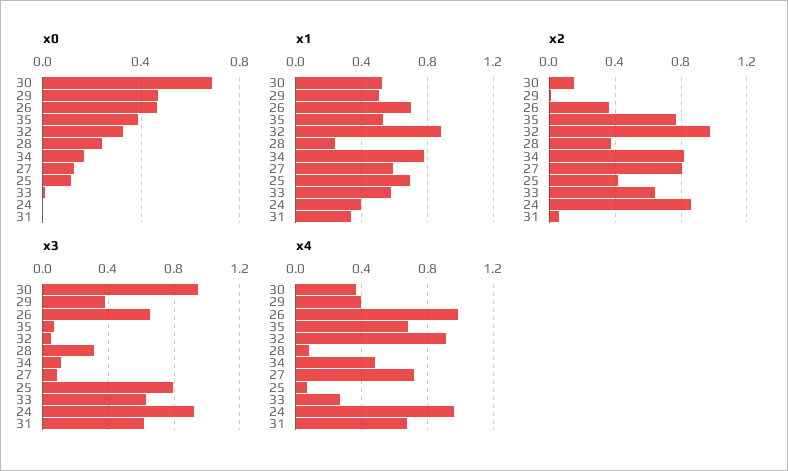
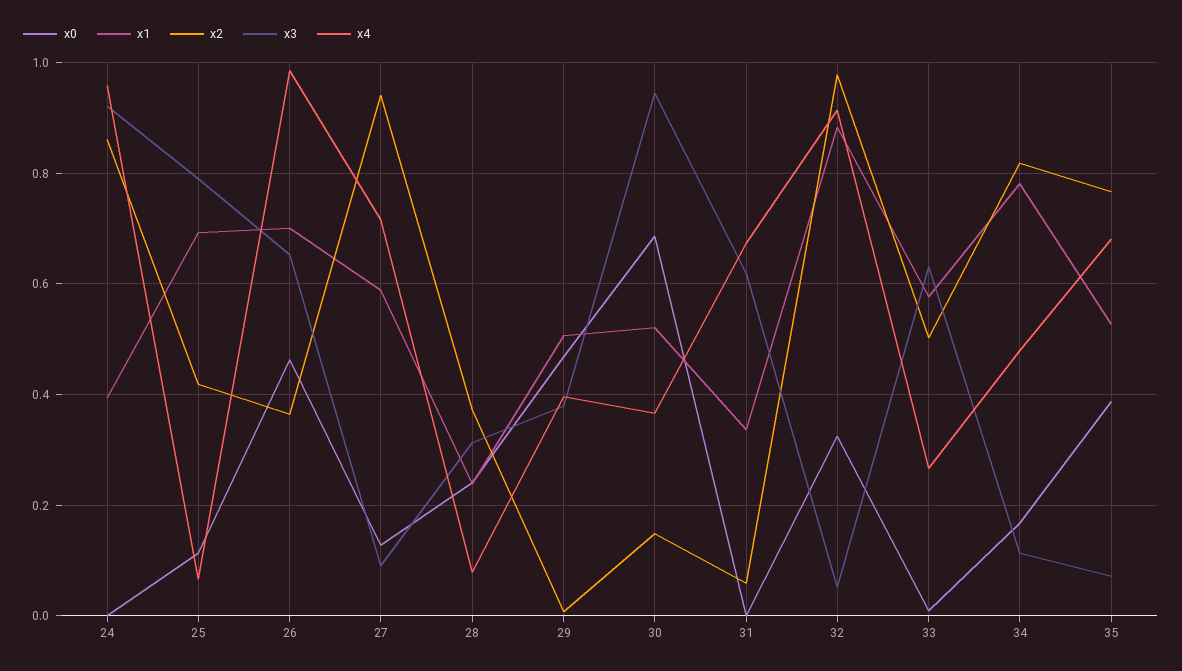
x2, 27: 0.8 -> 0.94
x2, 33: 0.65 -> 0.5

